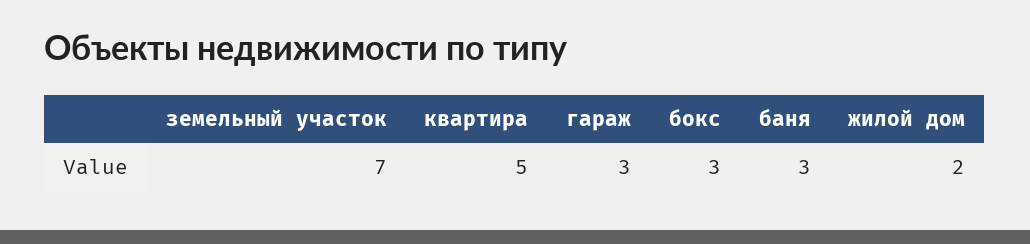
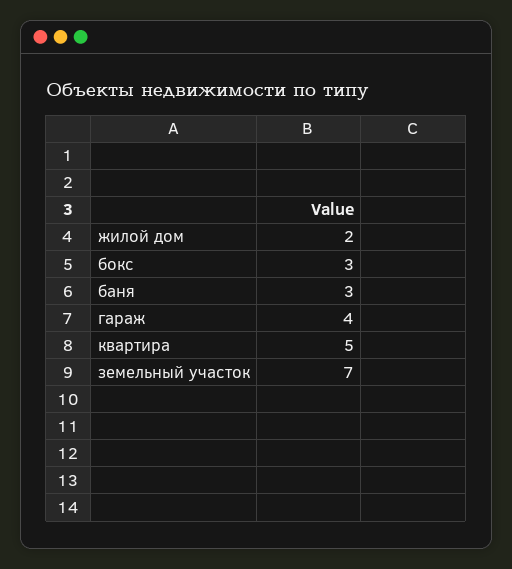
гараж: 3 -> 4

